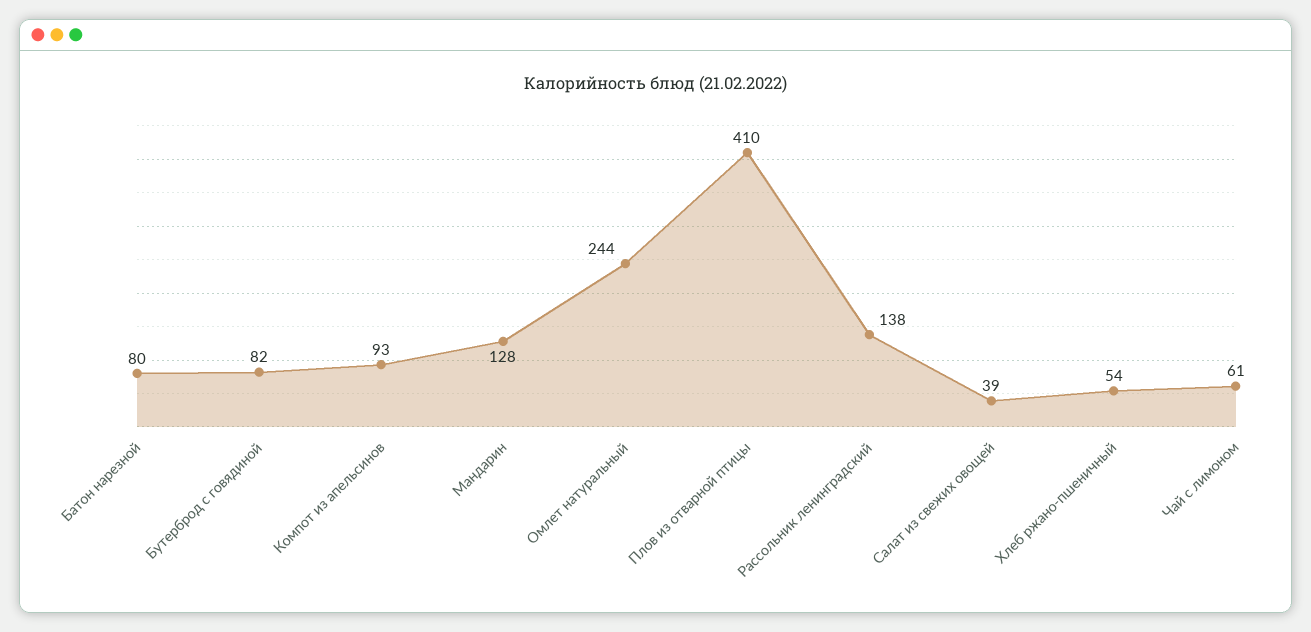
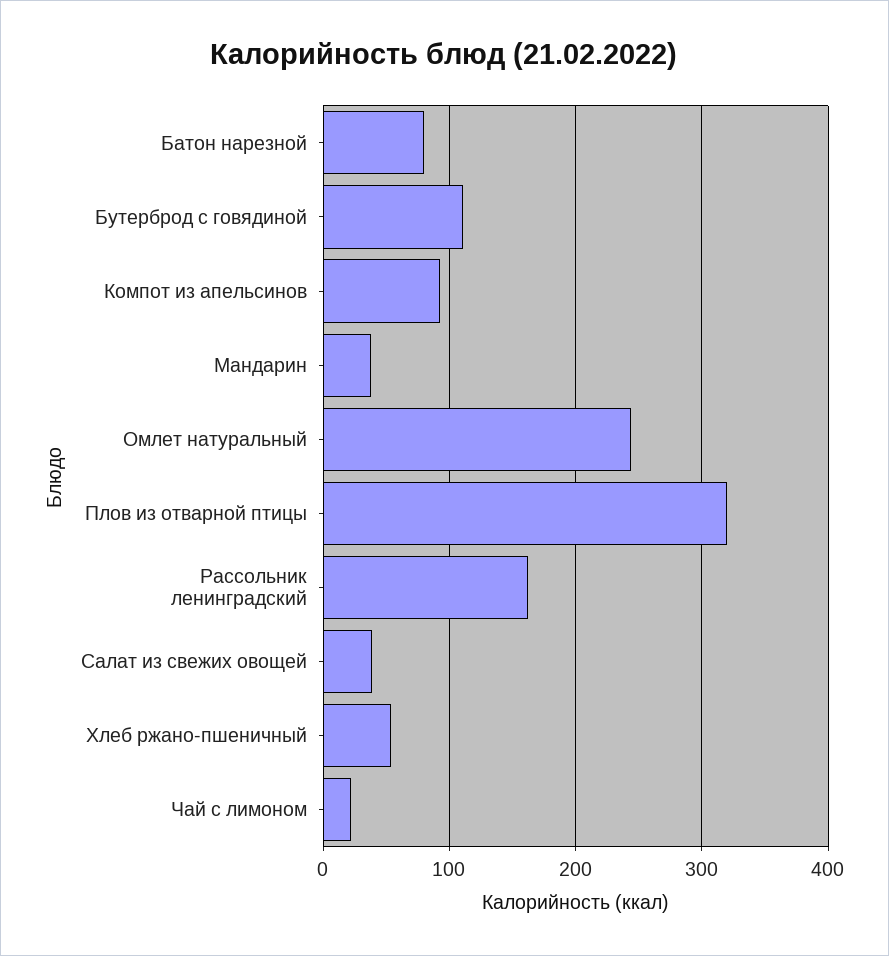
Бутерброд с говядиной: 82 -> 110
Мандарин: 128 -> 40
Плов из отварной птицы: 410 -> 320
Рассольник ленинградский: 138 -> 160
Чай с лимоном: 61 -> 20

